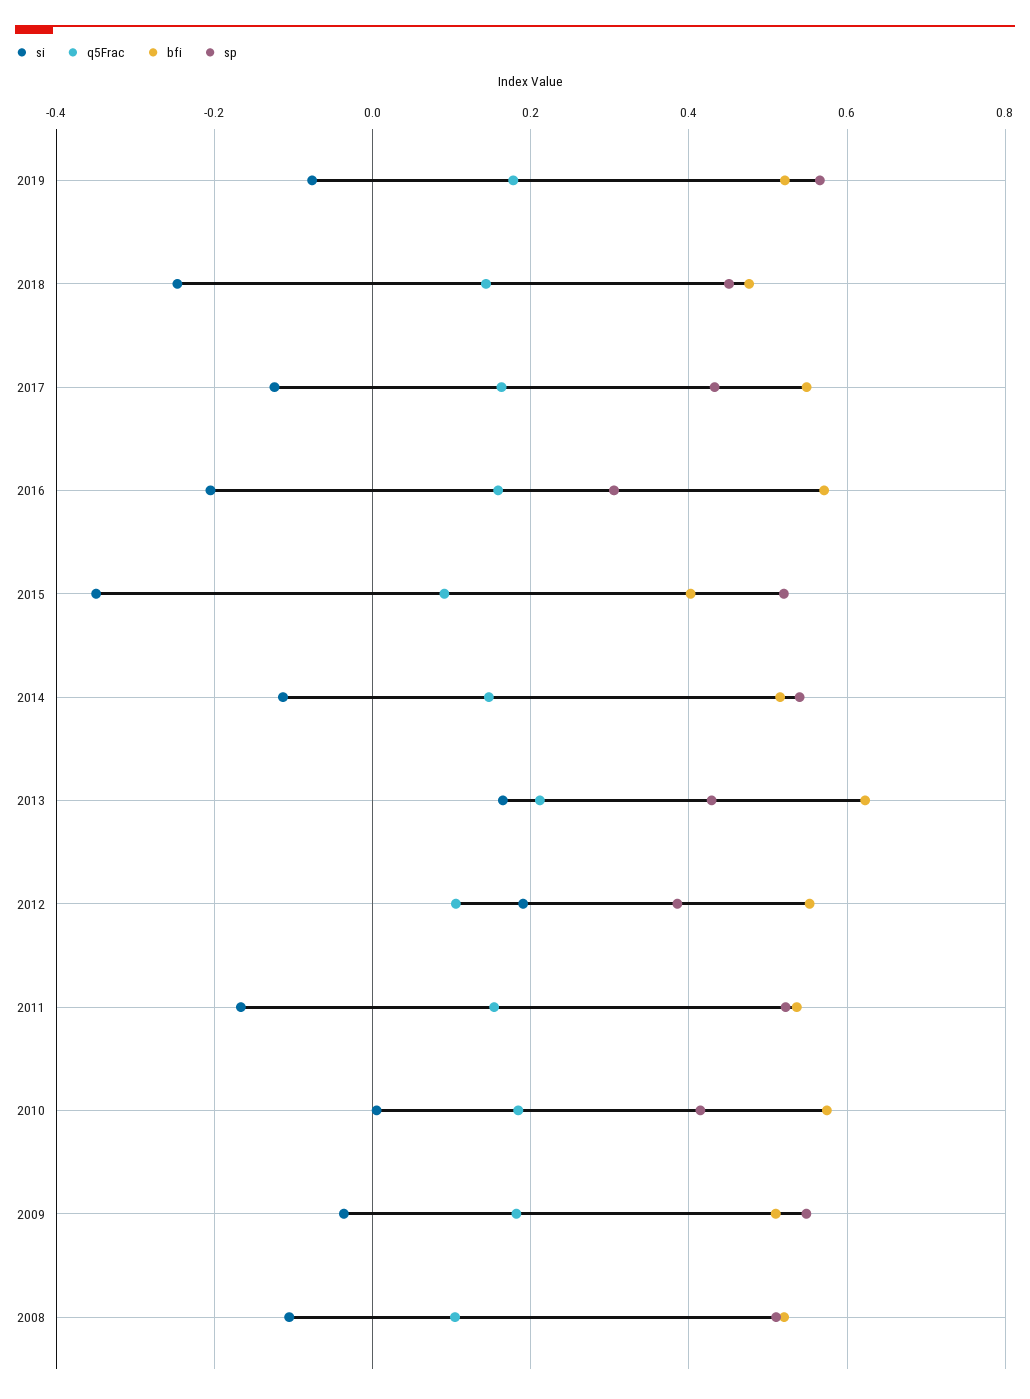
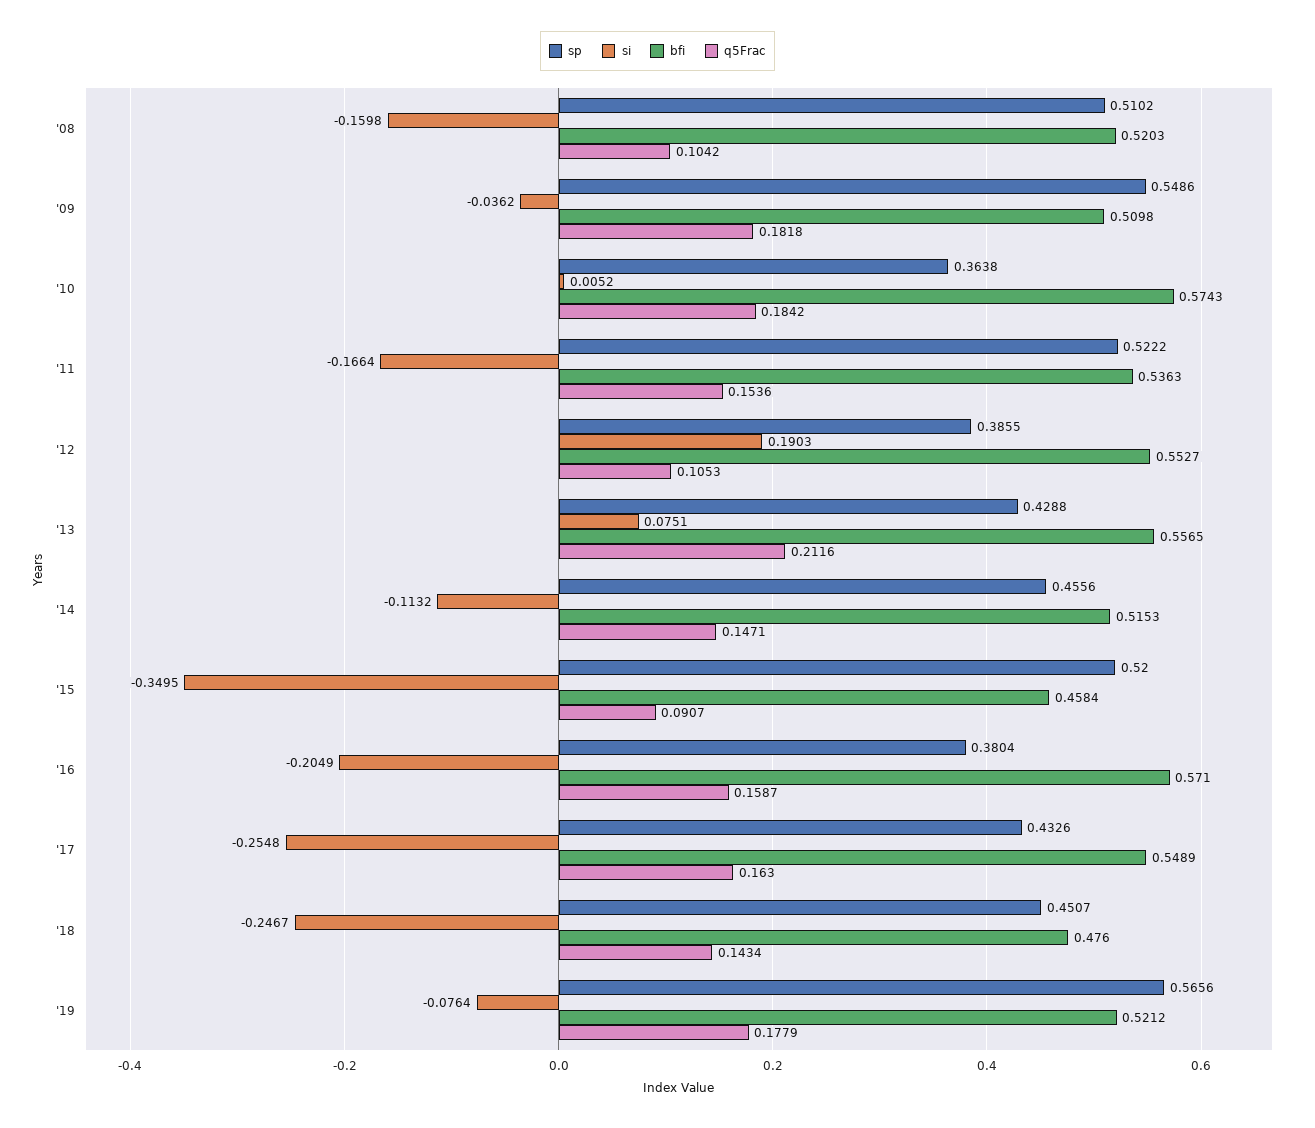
si, 2017: -0.12 -> -0.2548
sp, 2016: 0.3 -> 0.3804
bfi, 2015: 0.4 -> 0.4584
sp, 2014: 0.54 -> 0.4556
si, 2013: 0.16 -> 0.0751
bfi, 2013: 0.62 -> 0.5565
sp, 2010: 0.42 -> 0.3638
si, 2008: -0.1 -> -0.1598

